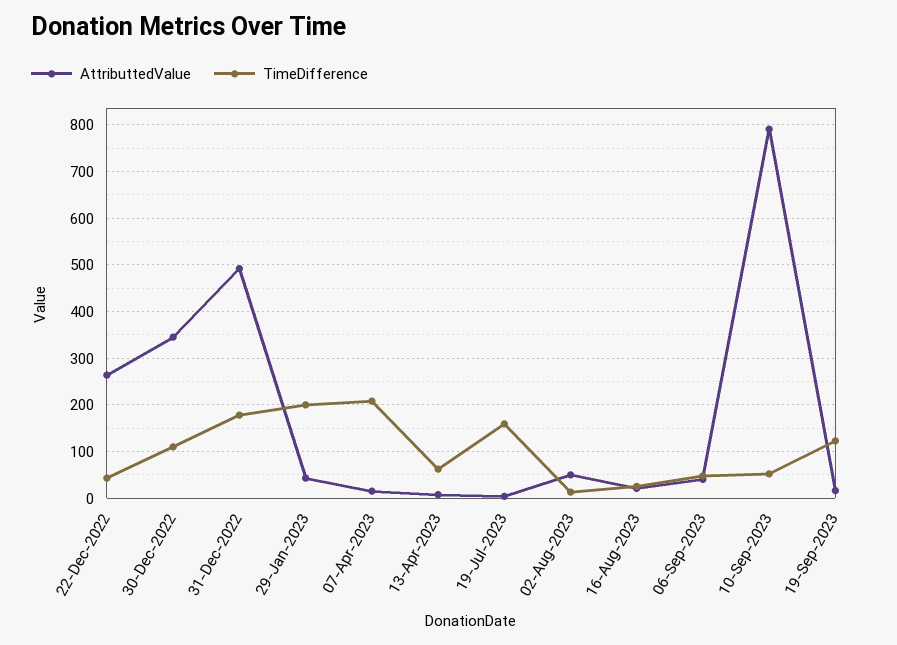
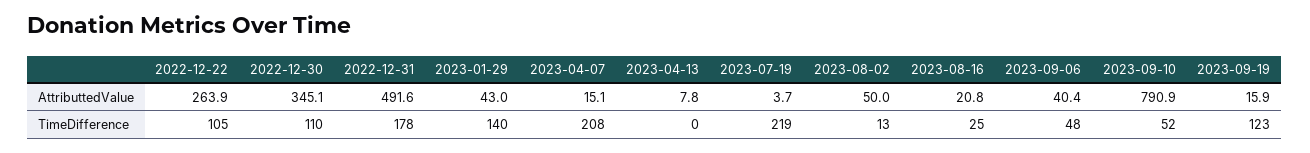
TimeDifference, 22-Dec-2022: 40 -> 105
TimeDifference, 29-Jan-2023: 200 -> 140
TimeDifference, 13-Apr-2023: 60 -> 0
TimeDifference, 19-Jul-2023: 160 -> 219

